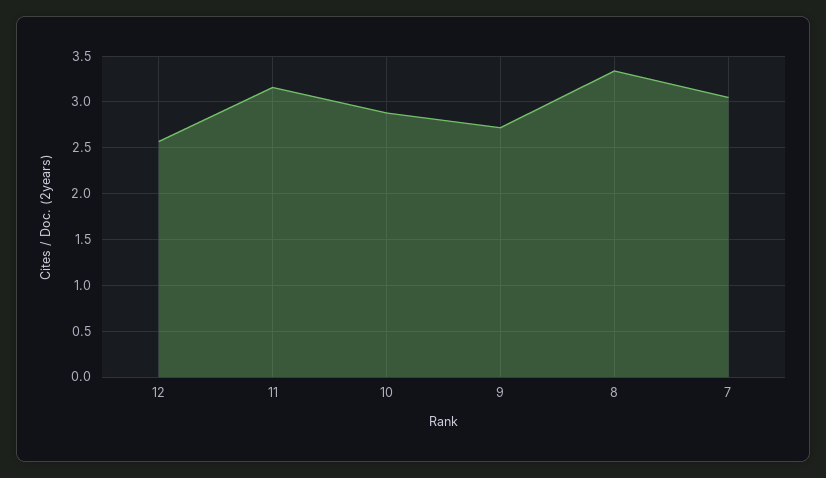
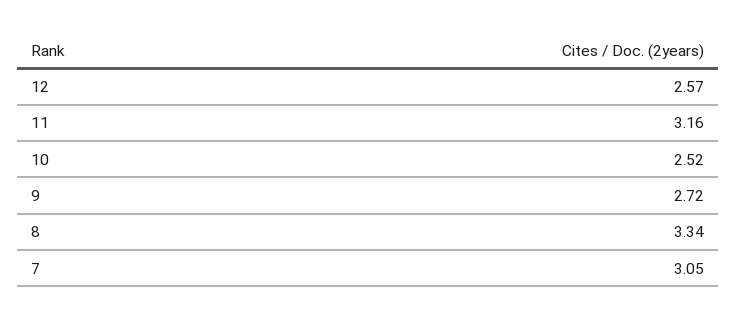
10: 2.9 -> 2.52

